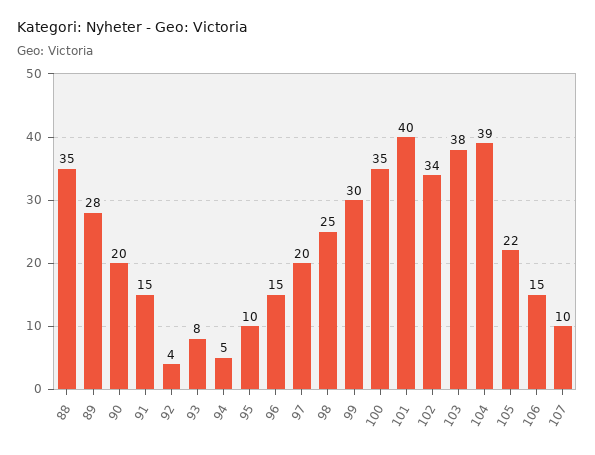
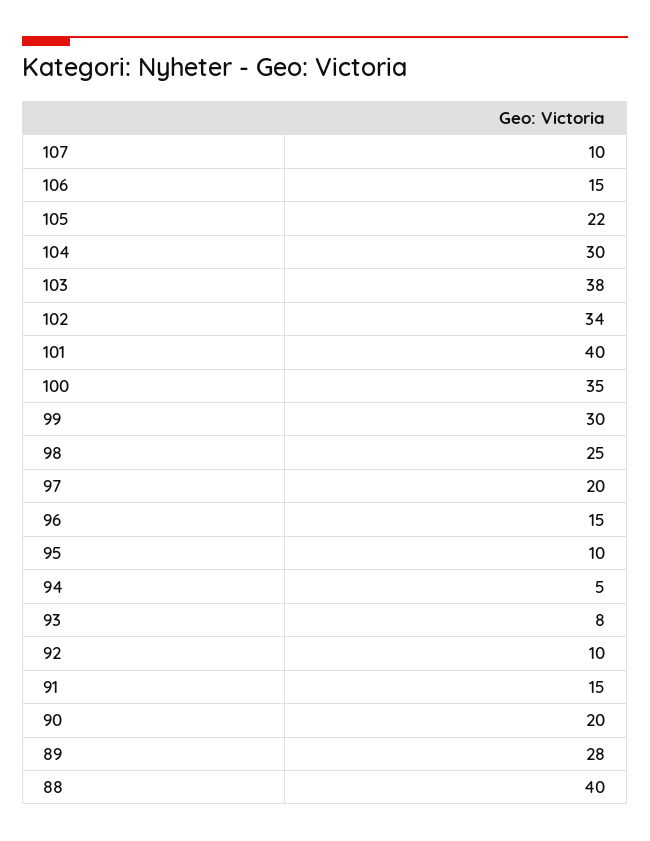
88: 35 -> 40
92: 4 -> 10
104: 39 -> 30

